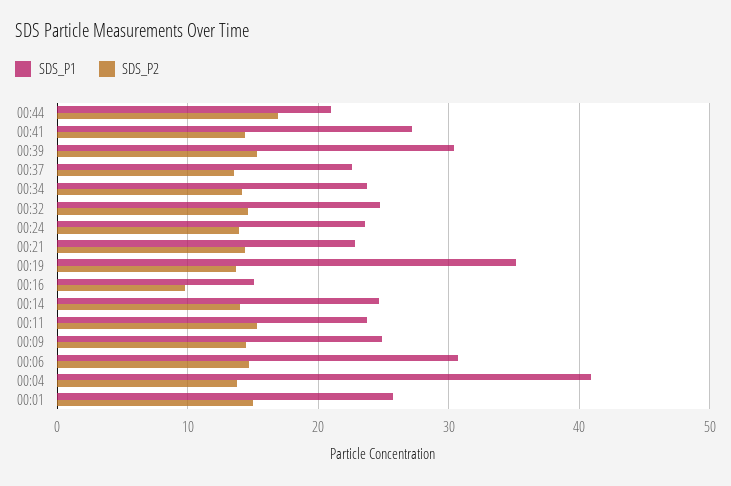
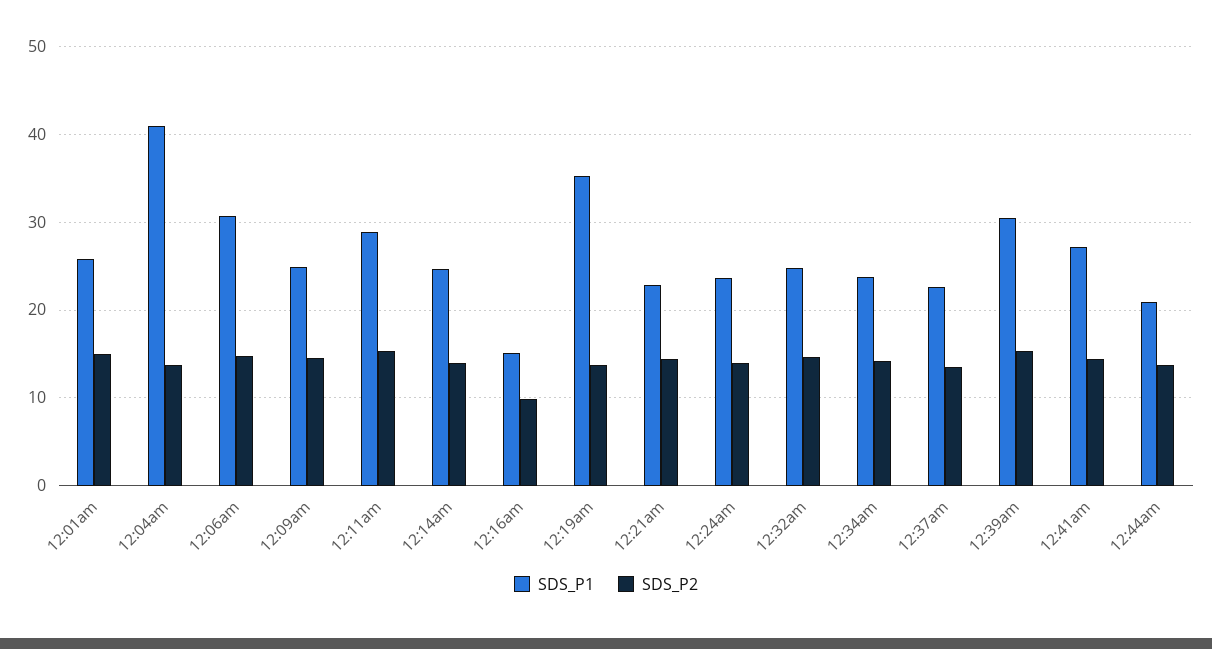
SDS_P2, 00:44: 17 -> 14
SDS_P1, 00:11: 24 -> 29

